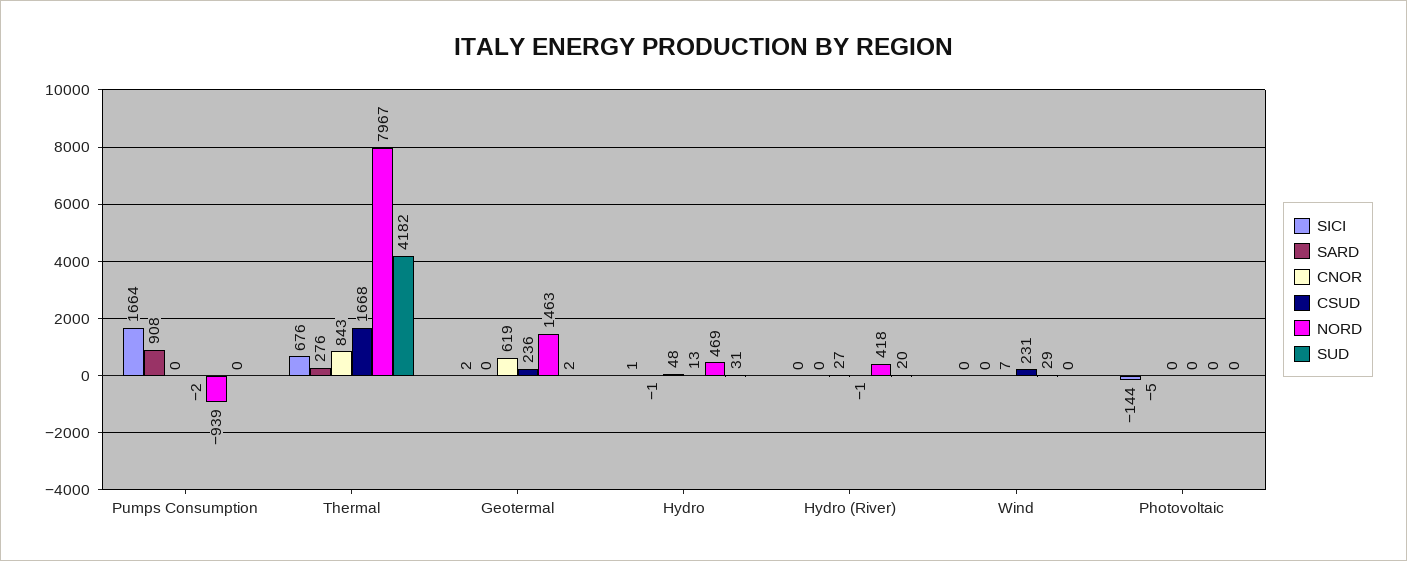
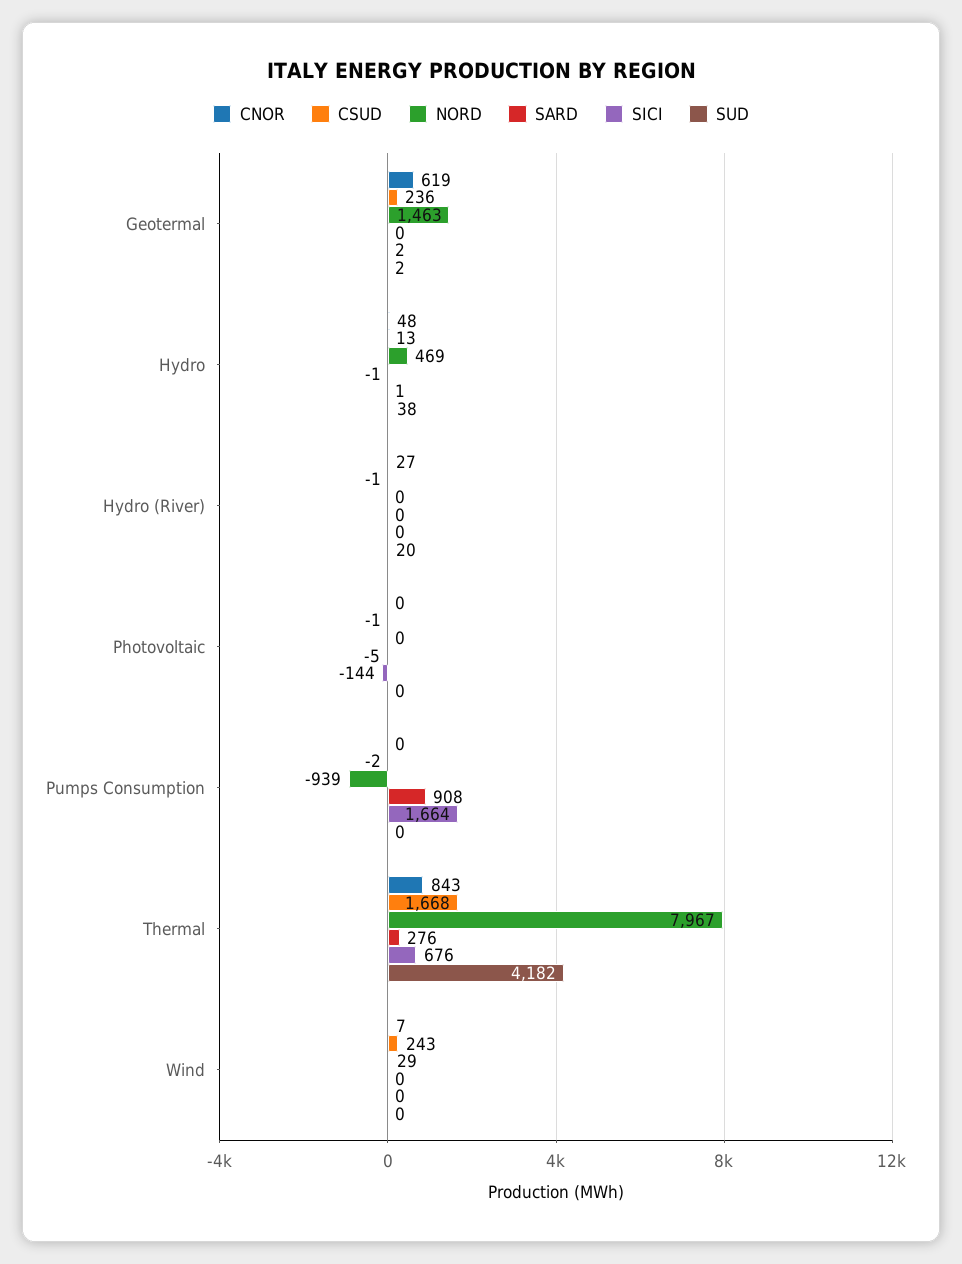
SUD, Hydro: 31 -> 38
NORD, Hydro (River): 418 -> 0
CSUD, Wind: 231 -> 243
CSUD, Photovoltaic: 0 -> -1

